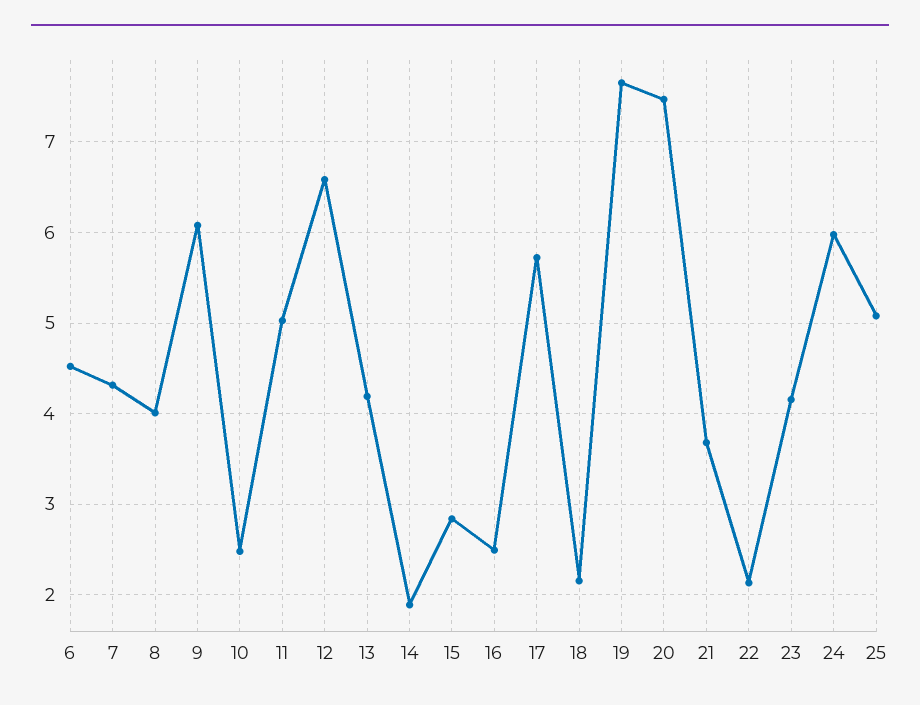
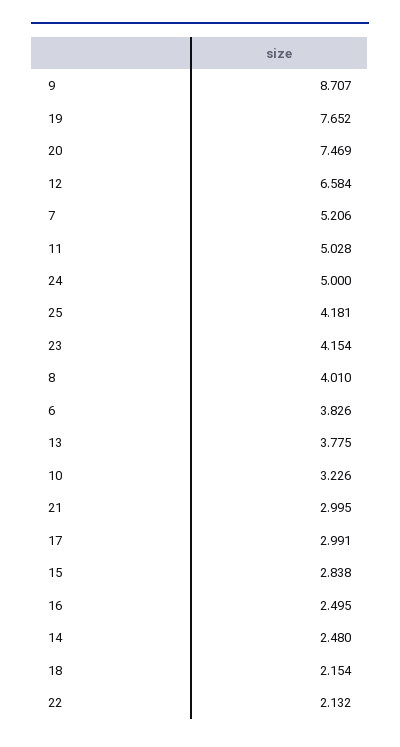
6: 4.5 -> 3.826
7: 4.3 -> 5.206
9: 6.1 -> 8.707
10: 2.5 -> 3.226
13: 4.2 -> 3.775
14: 1.9 -> 2.48
17: 5.7 -> 2.991
21: 3.7 -> 2.995
24: 6 -> 5
25: 5.1 -> 4.181

